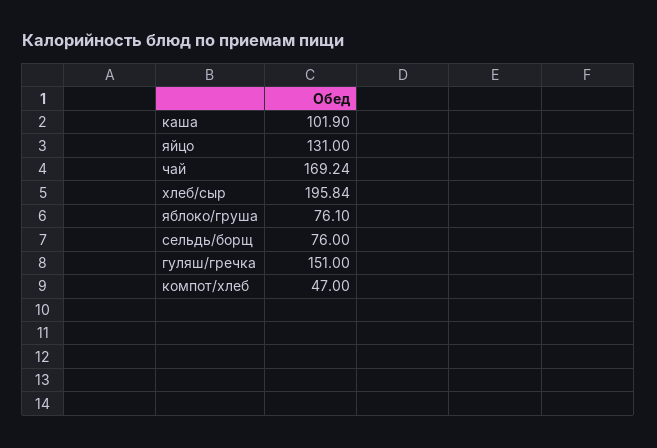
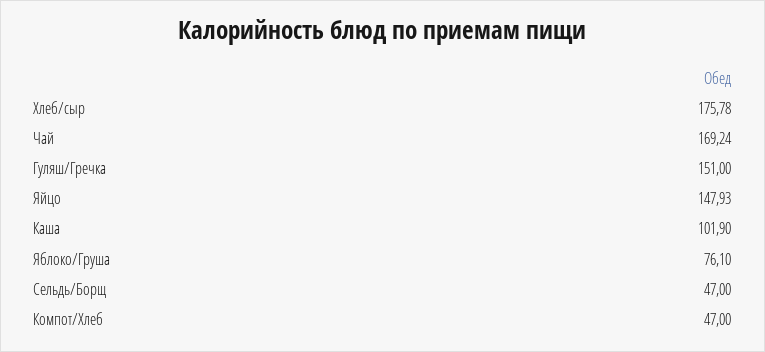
яйцо: 131 -> 147.93
хлеб/сыр: 195.84 -> 175.78
сельдь/борщ: 76 -> 47

